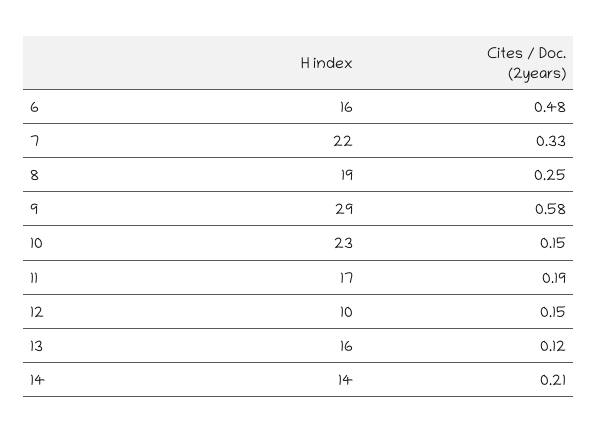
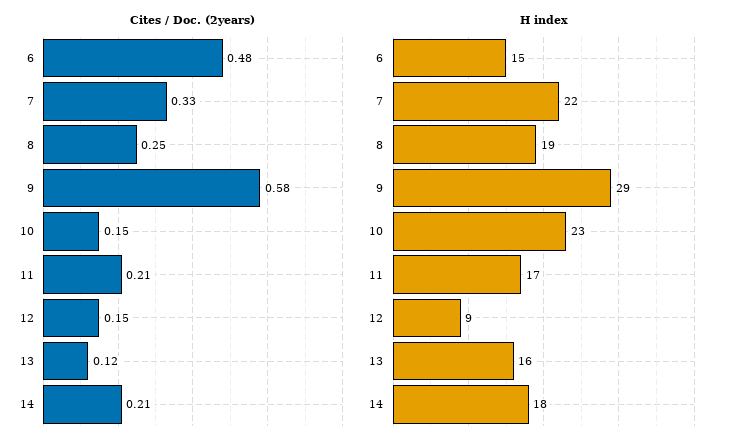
H index, 6: 16 -> 15
Cites / Doc. (2years), 11: 0.19 -> 0.21
H index, 12: 10 -> 9
H index, 14: 14 -> 18

